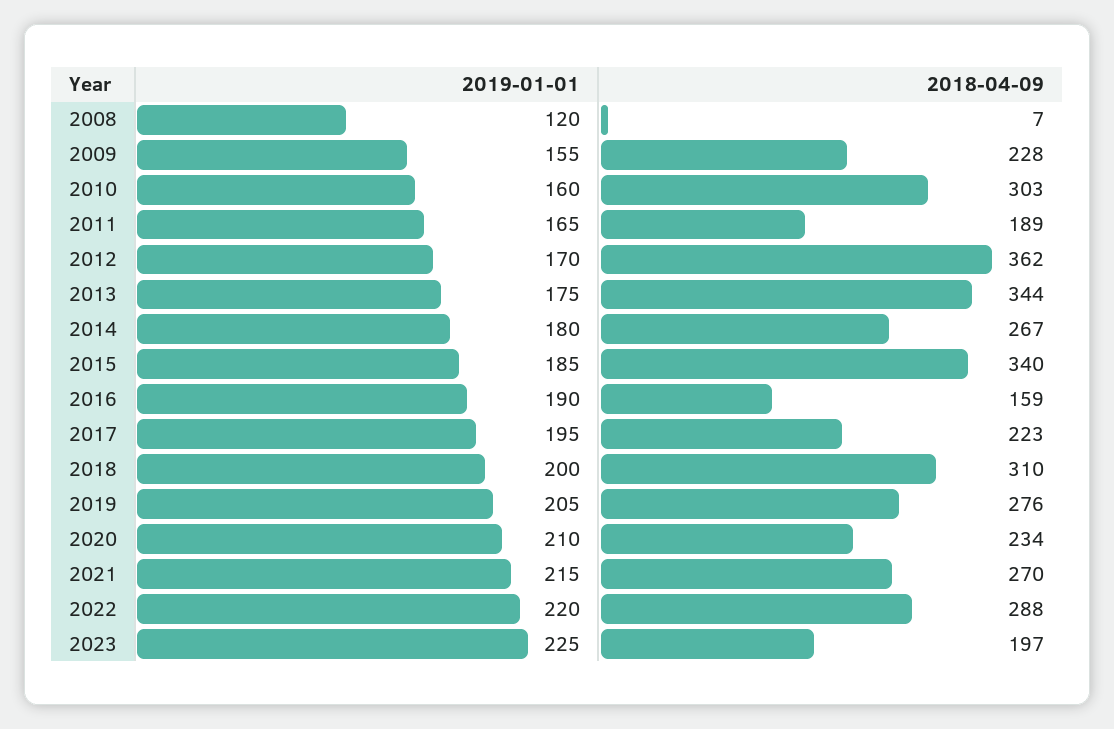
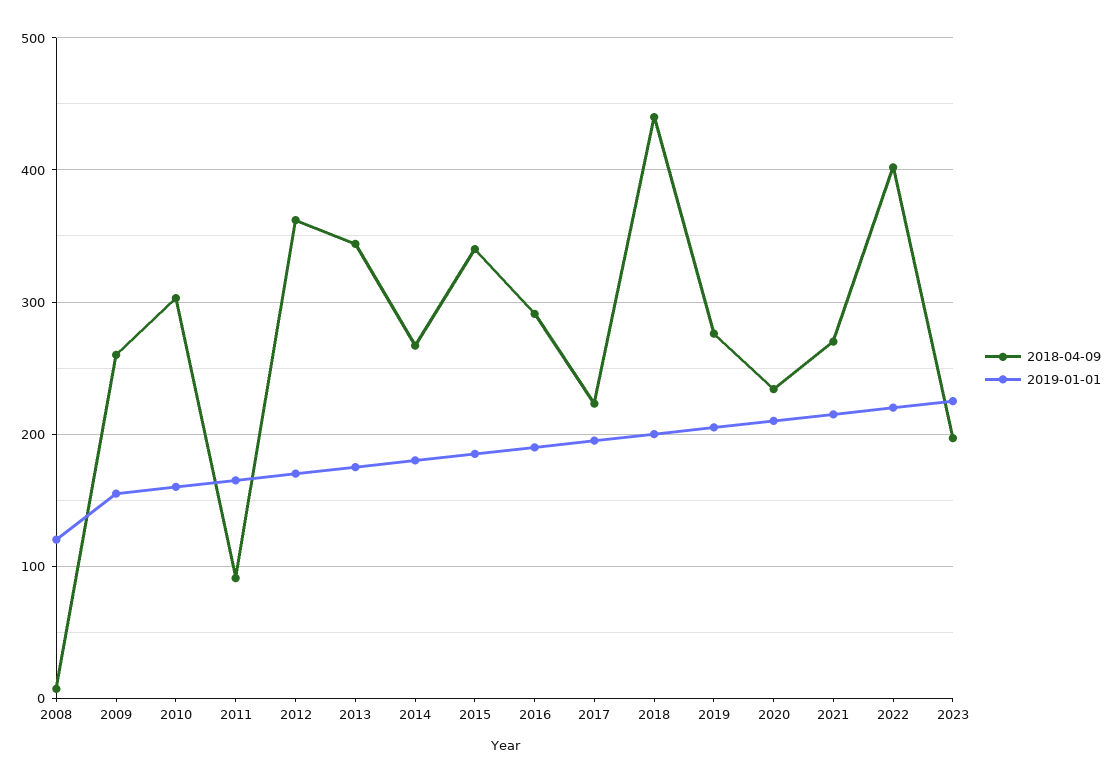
2018-04-09, 2009: 228 -> 260
2018-04-09, 2011: 189 -> 90
2018-04-09, 2016: 159 -> 290
2018-04-09, 2018: 310 -> 440
2018-04-09, 2022: 288 -> 400

